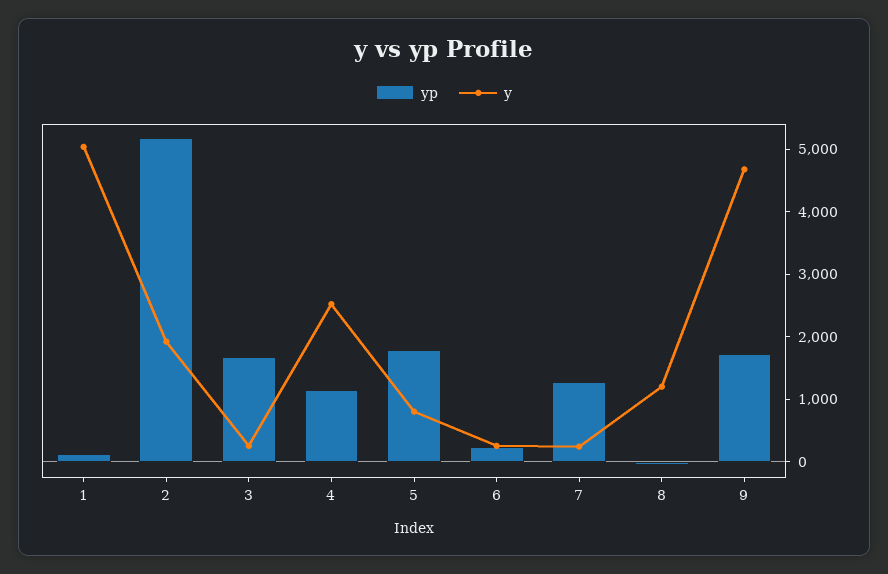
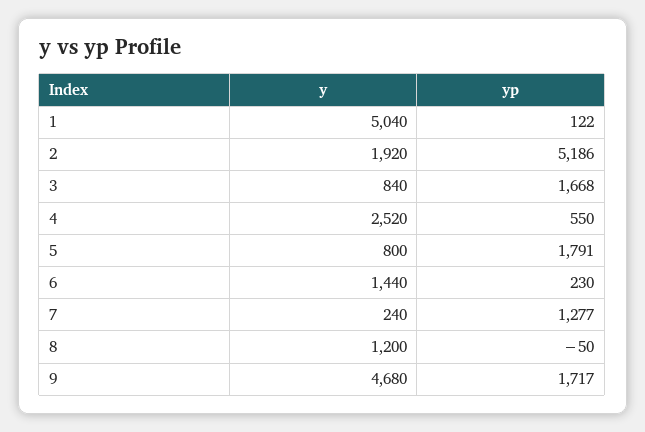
y, 3: 200 -> 840
yp, 4: 1200 -> 550
y, 6: 200 -> 1440

